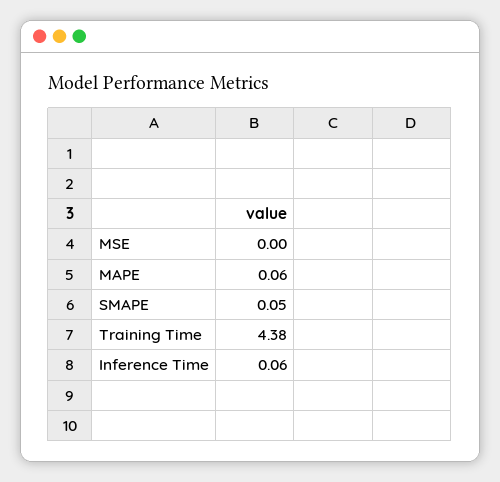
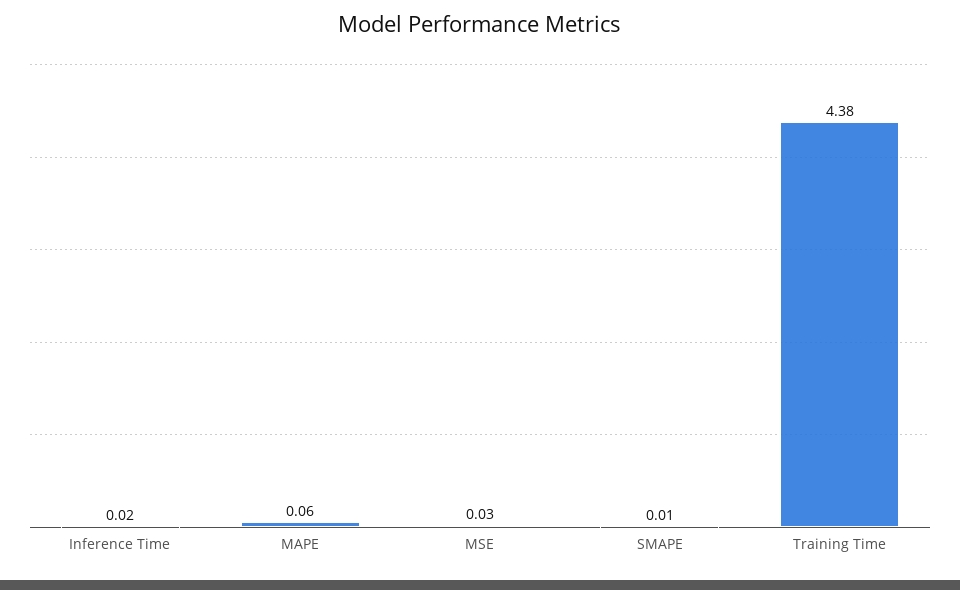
MSE: 0 -> 0.03
SMAPE: 0.05 -> 0.01
Inference Time: 0.06 -> 0.02

